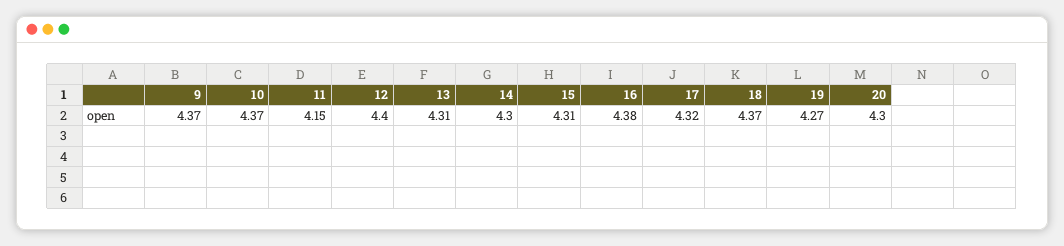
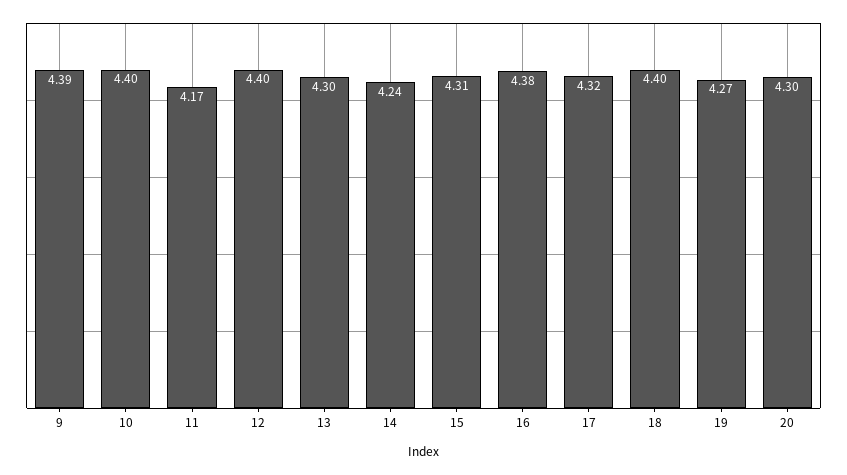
9: 4.37 -> 4.39
10: 4.37 -> 4.4
11: 4.15 -> 4.17
13: 4.31 -> 4.3
14: 4.3 -> 4.24
18: 4.37 -> 4.4

